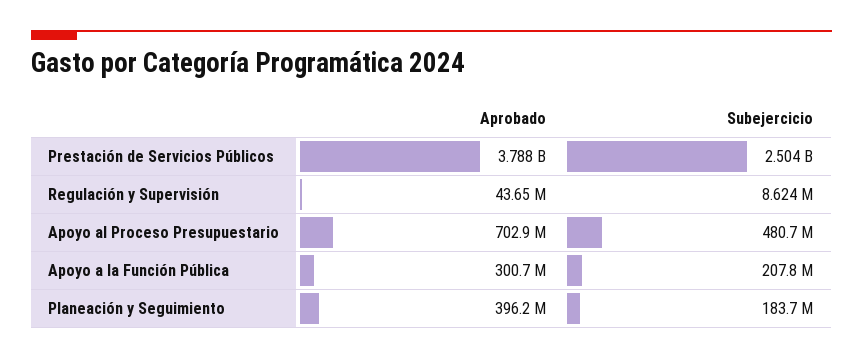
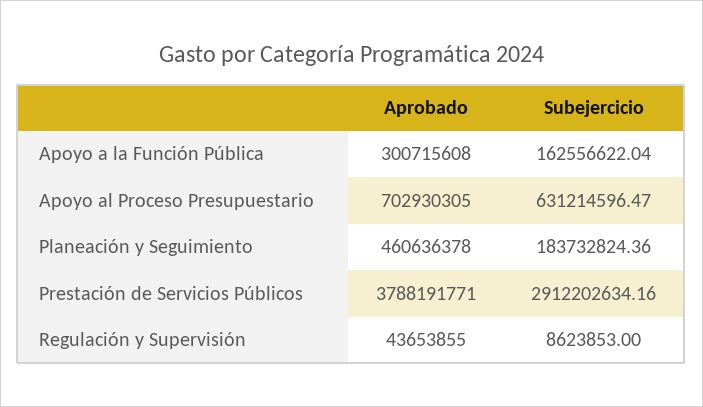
Subejercicio, Prestación de Servicios Públicos: 2504000000 -> 2912202634.16
Subejercicio, Apoyo al Proceso Presupuestario: 480700000 -> 631214596.47
Subejercicio, Apoyo a la Función Pública: 207800000 -> 162556622.04
Aprobado, Planeación y Seguimiento: 396200000 -> 460636378

